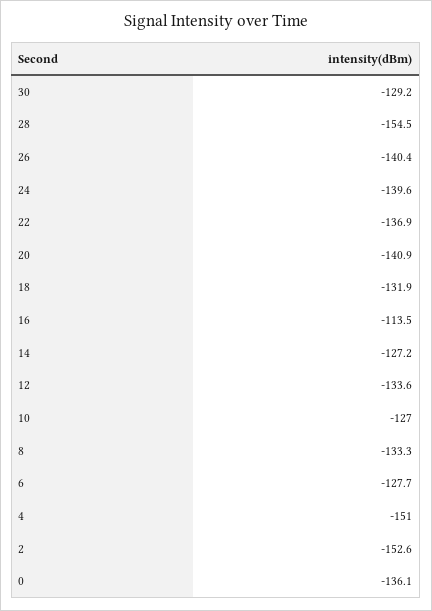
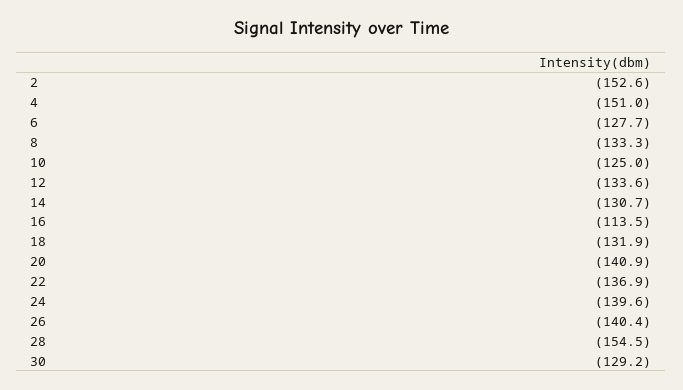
14: -127.2 -> -130.7
10: -127 -> -125
0: -136.1 -> none

